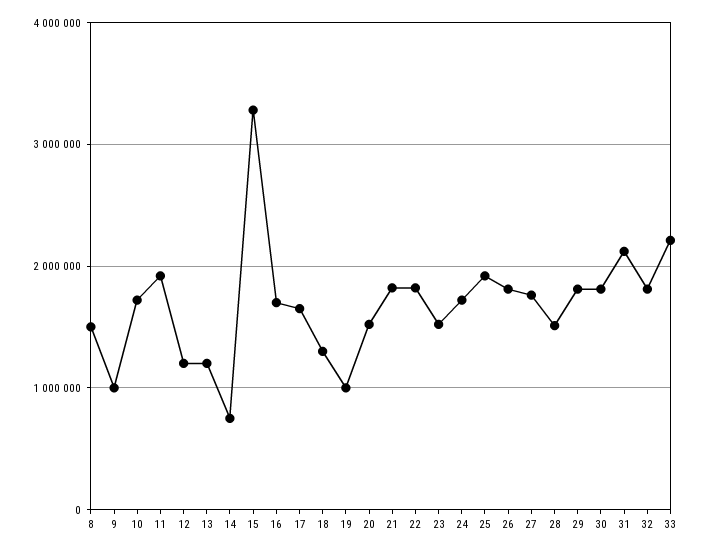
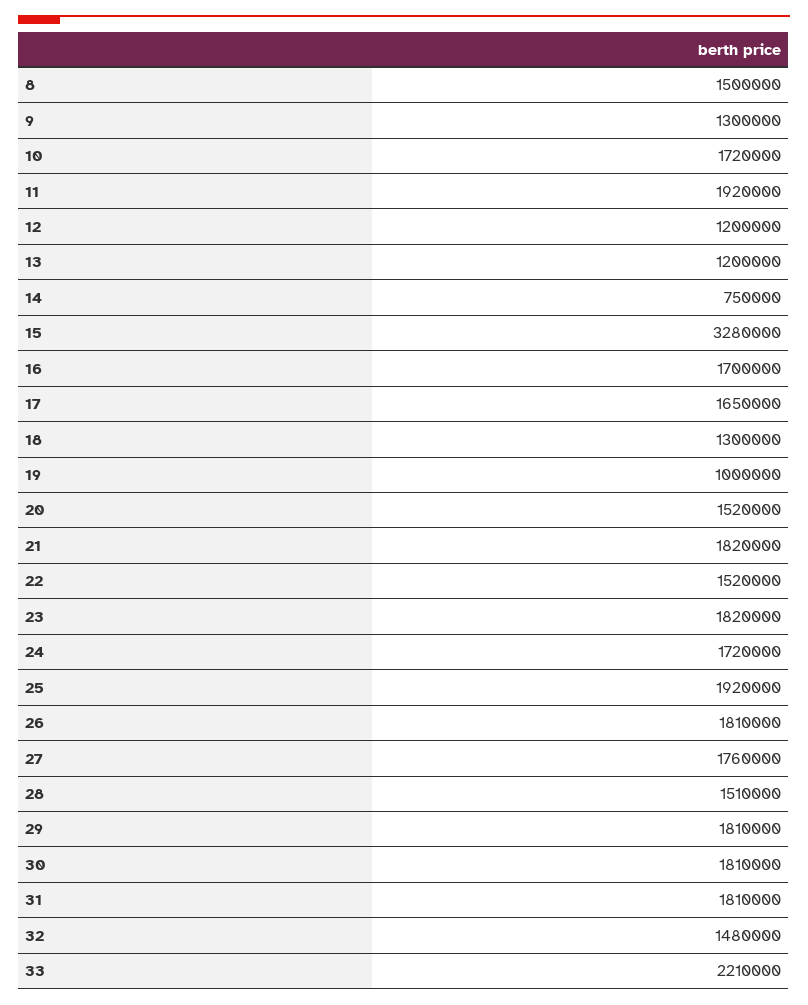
9: 1000000 -> 1300000
22: 1800000 -> 1520000
23: 1500000 -> 1820000
31: 2100000 -> 1810000
32: 1800000 -> 1480000

